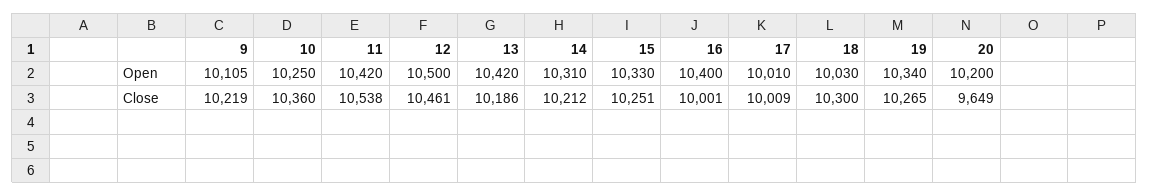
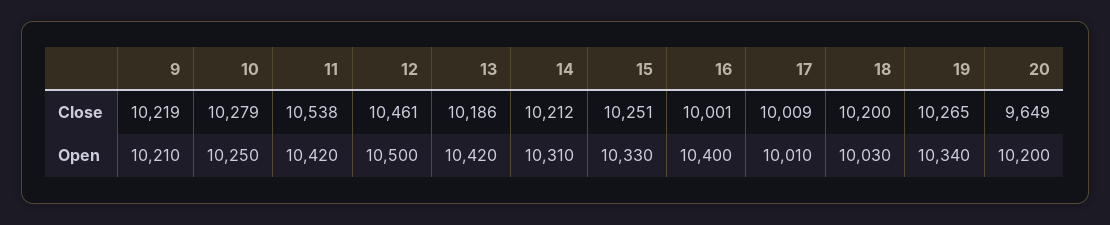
9, Open: 10105 -> 10210
10, Close: 10360 -> 10279
18, Close: 10300 -> 10200

